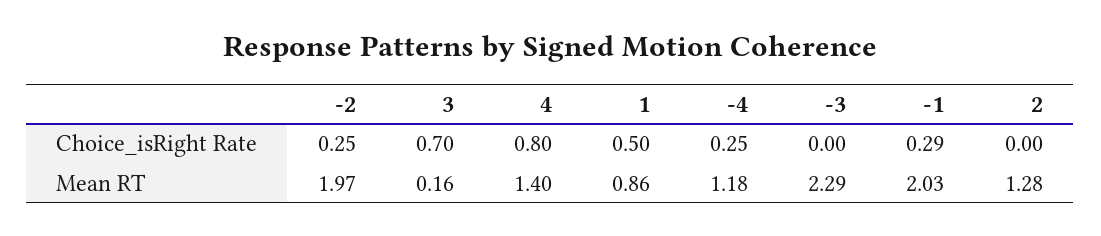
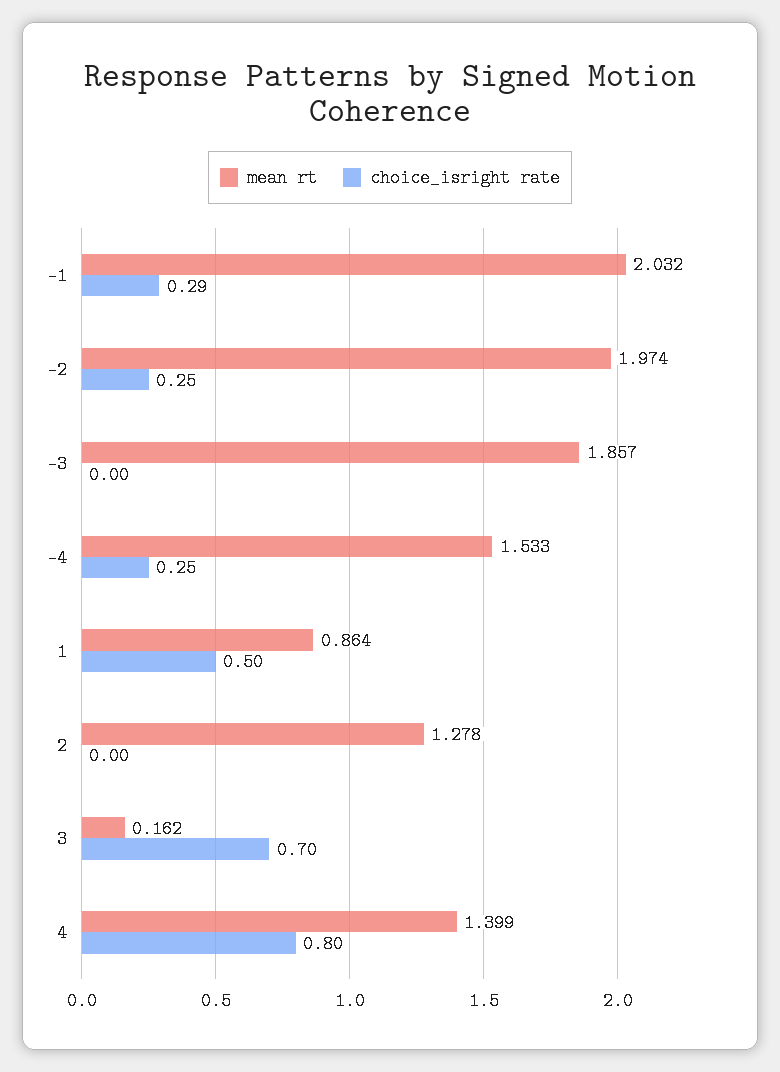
Mean RT, -4: 1.18 -> 1.533
Mean RT, -3: 2.29 -> 1.857

